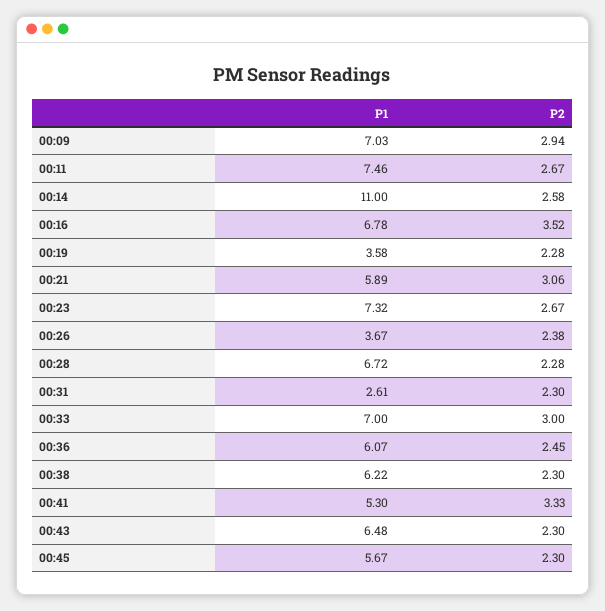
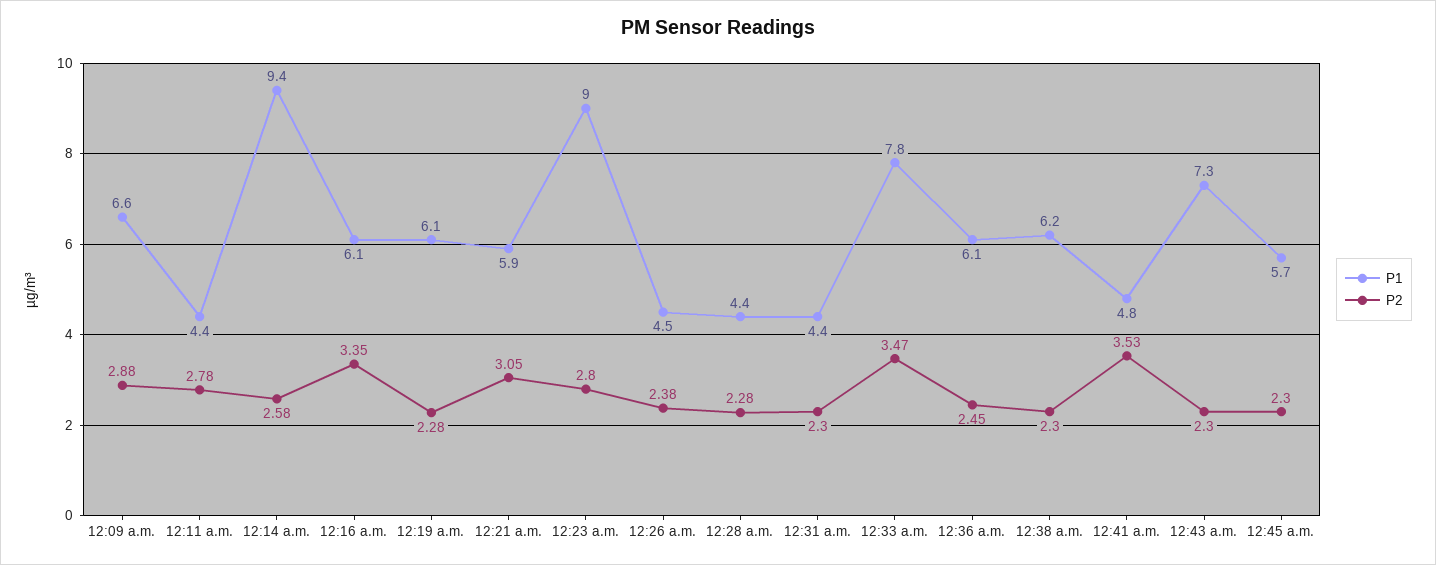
P1, 00:09: 7.03 -> 6.6
P2, 00:09: 2.94 -> 2.88
P1, 00:11: 7.46 -> 4.4
P2, 00:11: 2.67 -> 2.78
P1, 00:14: 11 -> 9.4
P1, 00:16: 6.78 -> 6.1
P2, 00:16: 3.52 -> 3.35
P1, 00:19: 3.58 -> 6.1
P2, 00:21: 3.06 -> 3.05
P1, 00:23: 7.32 -> 9
P2, 00:23: 2.67 -> 2.8
P1, 00:26: 3.67 -> 4.5
P1, 00:28: 6.72 -> 4.4
P1, 00:31: 2.61 -> 4.4
P1, 00:33: 7 -> 7.8
P2, 00:33: 3 -> 3.47
P1, 00:41: 5.3 -> 4.8
P2, 00:41: 3.33 -> 3.53
P1, 00:43: 6.48 -> 7.3

